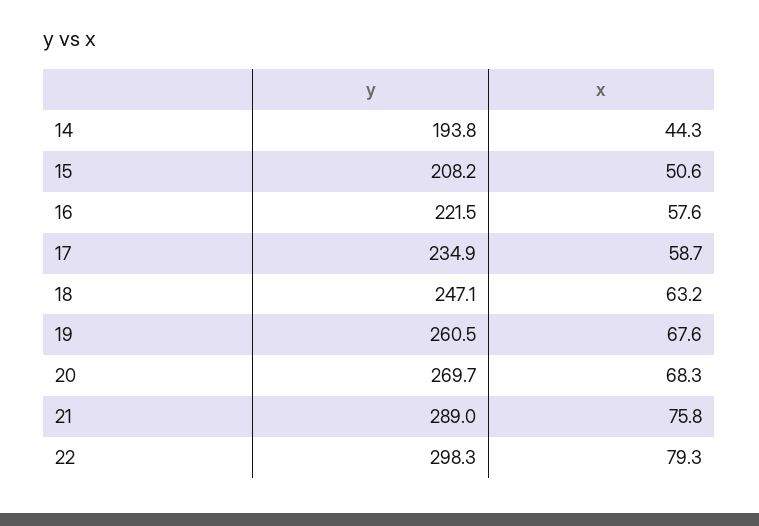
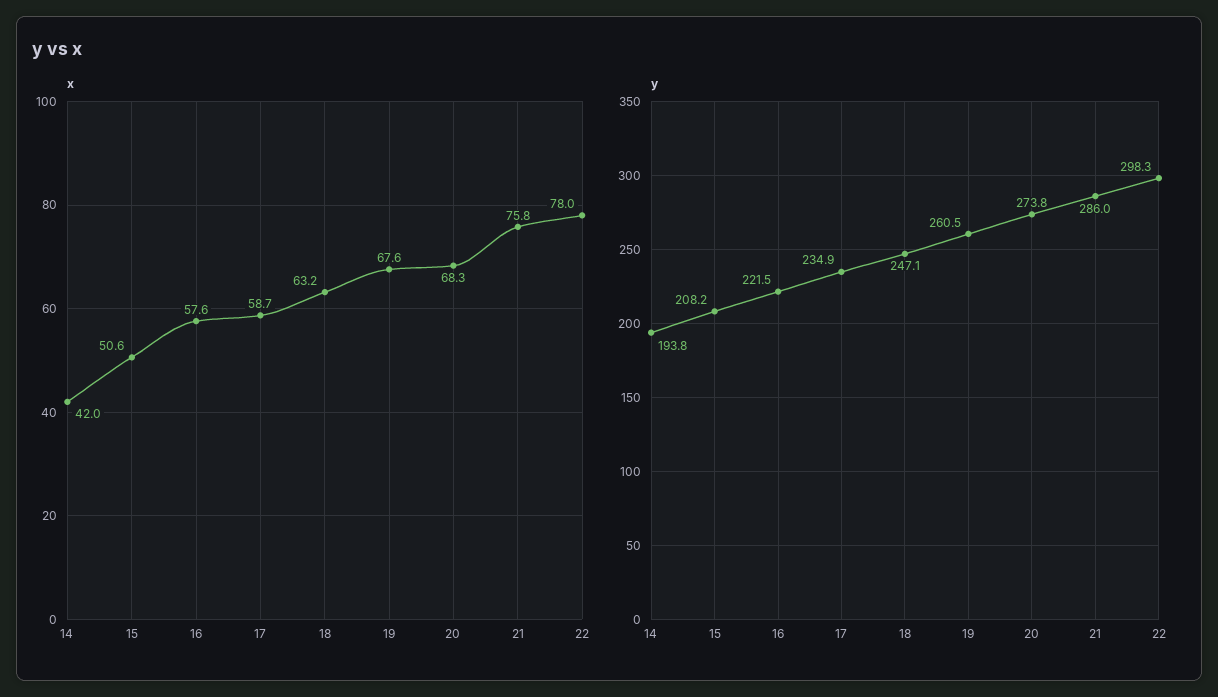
x, 14: 44.3 -> 42
y, 20: 269.7 -> 273.8
y, 21: 289 -> 286
x, 22: 79.3 -> 78

